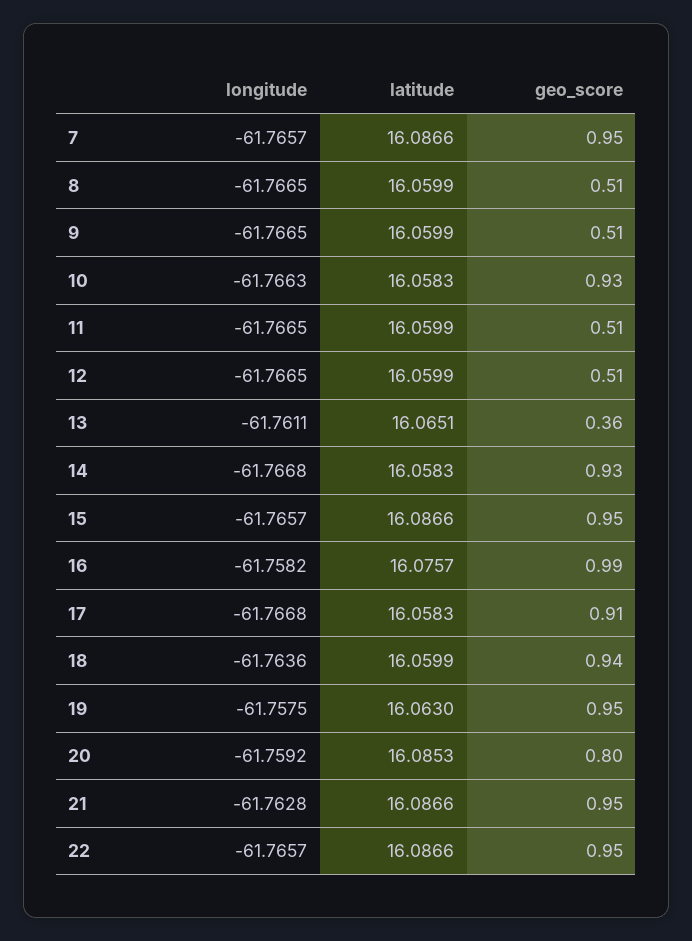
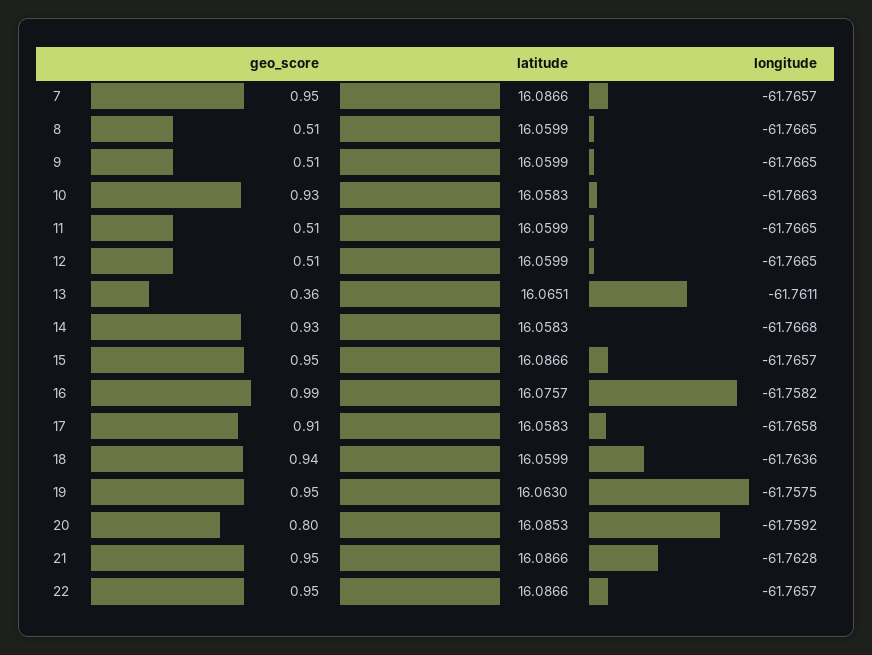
longitude, 17: -61.7668 -> -61.7658

